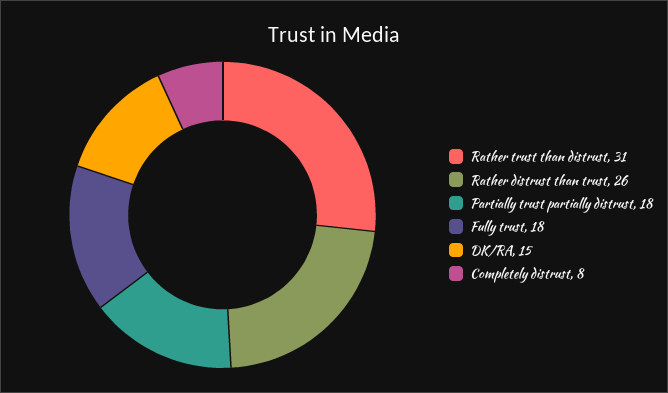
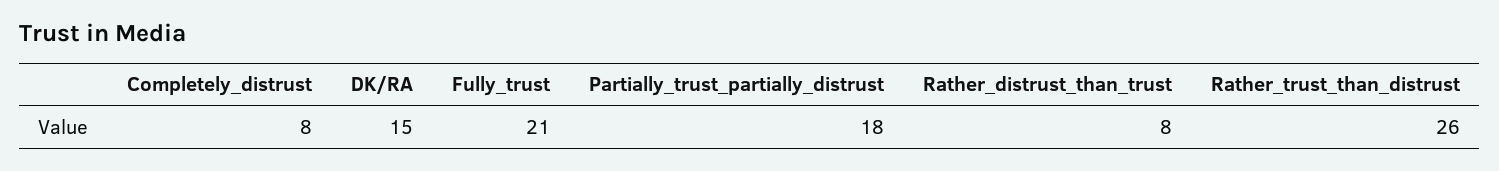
Rather trust than distrust: 31 -> 26
Rather distrust than trust: 26 -> 8
Fully trust: 18 -> 21

